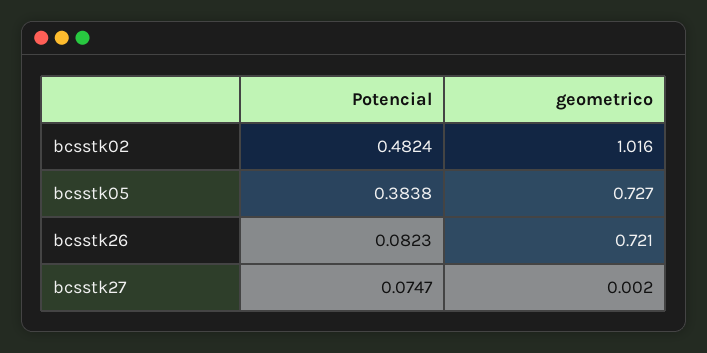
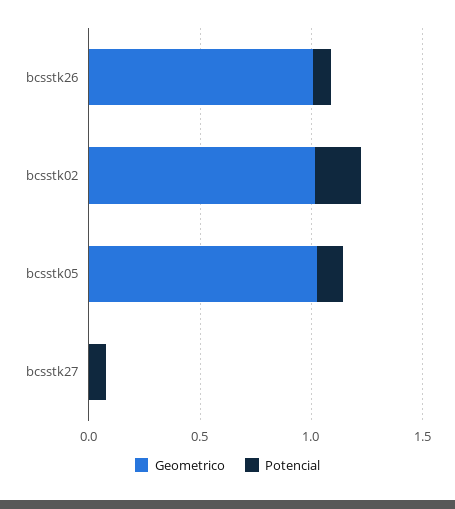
Potencial, bcsstk02: 0.4824 -> 0.2
Potencial, bcsstk05: 0.3838 -> 0.1
geometrico, bcsstk05: 0.727 -> 1
geometrico, bcsstk26: 0.721 -> 1

